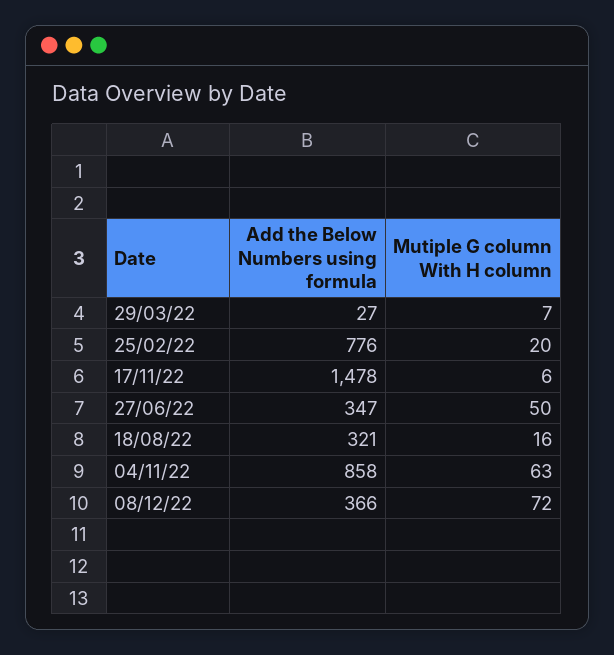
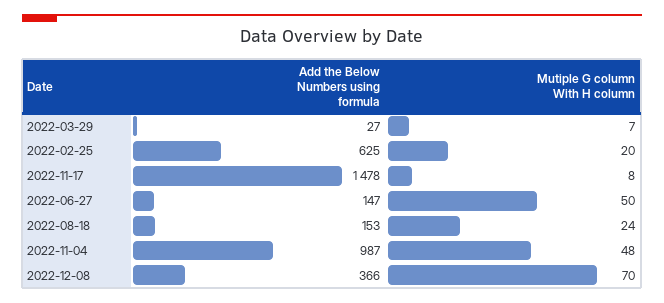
Add the Below Numbers using formula, 25/02/22: 776 -> 625
Mutiple G column With H column, 17/11/22: 6 -> 8
Add the Below Numbers using formula, 27/06/22: 347 -> 147
Add the Below Numbers using formula, 18/08/22: 321 -> 153
Mutiple G column With H column, 18/08/22: 16 -> 24
Add the Below Numbers using formula, 04/11/22: 858 -> 987
Mutiple G column With H column, 04/11/22: 63 -> 48
Mutiple G column With H column, 08/12/22: 72 -> 70

